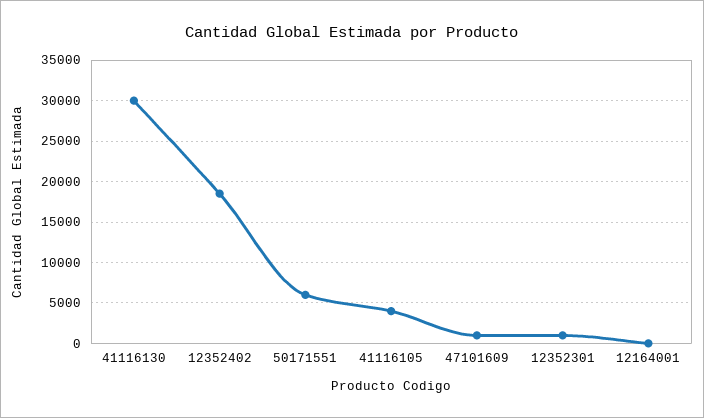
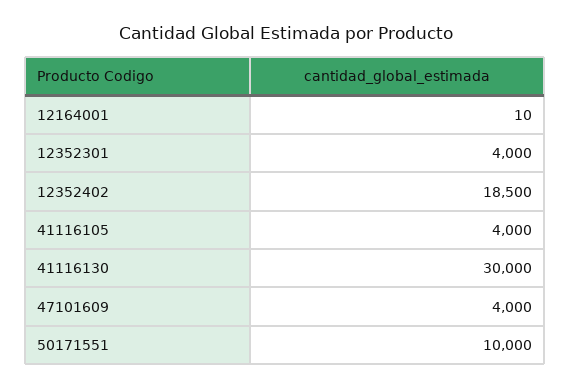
50171551: 6000 -> 10000
47101609: 1000 -> 4000
12352301: 1000 -> 4000

